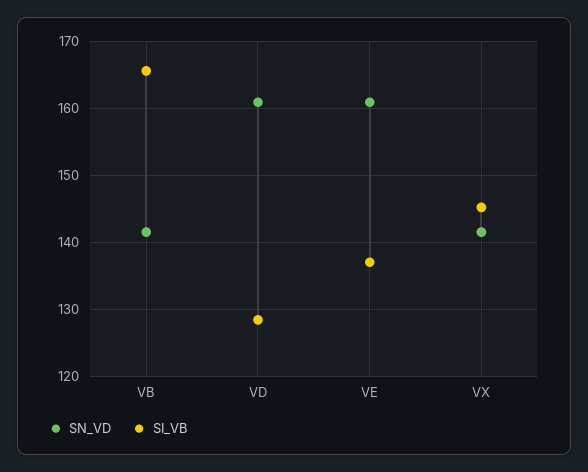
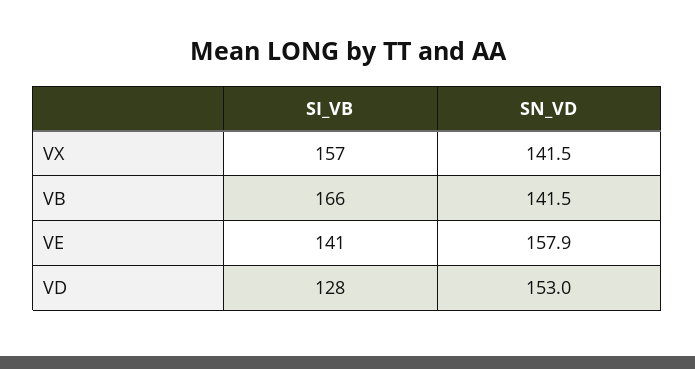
SN_VD, VD: 161 -> 153
SN_VD, VE: 161 -> 157.9
SI_VB, VE: 137 -> 141
SI_VB, VX: 145 -> 157

